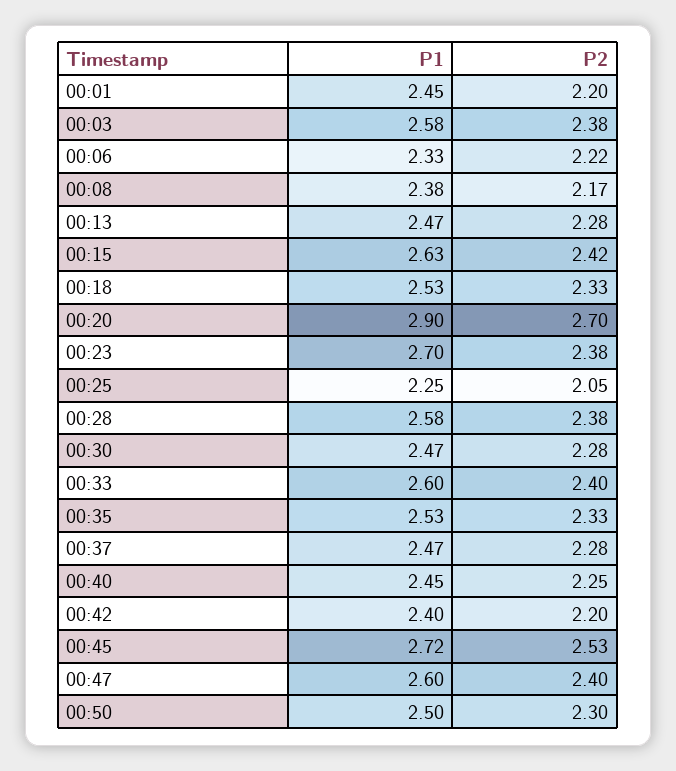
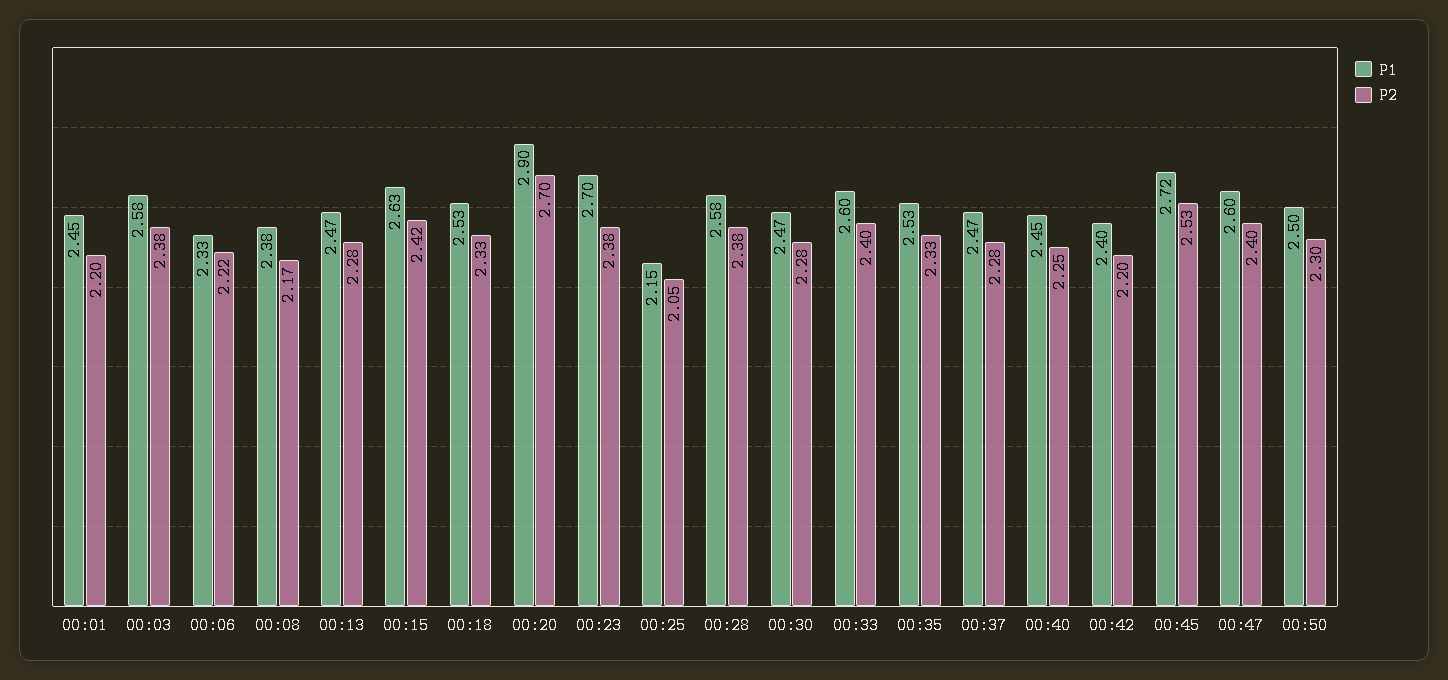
P1, 00:25: 2.25 -> 2.15

